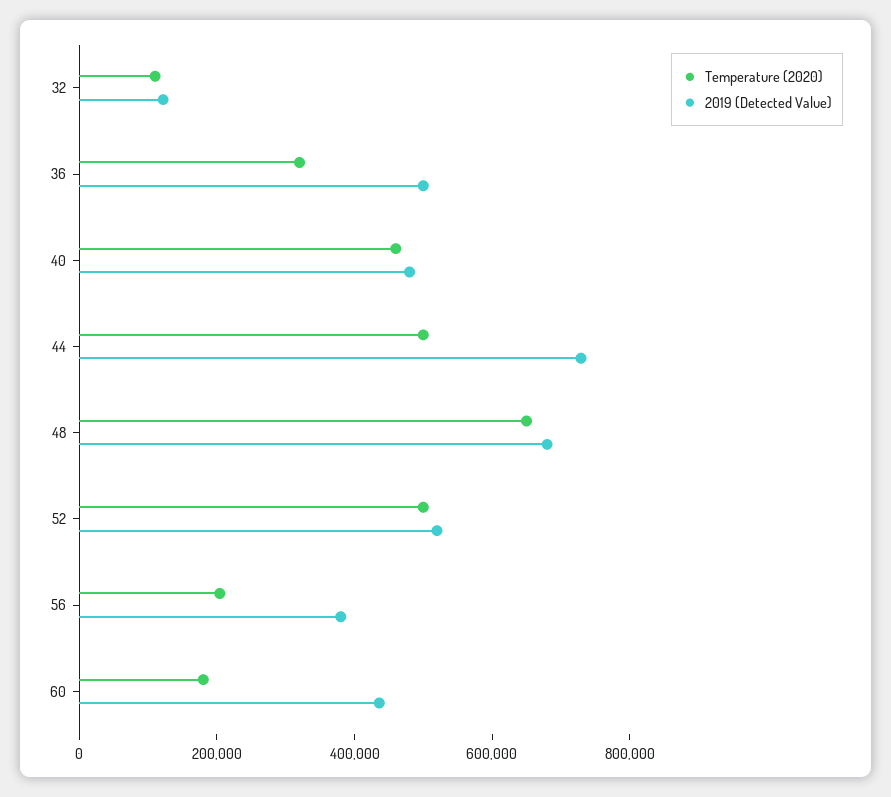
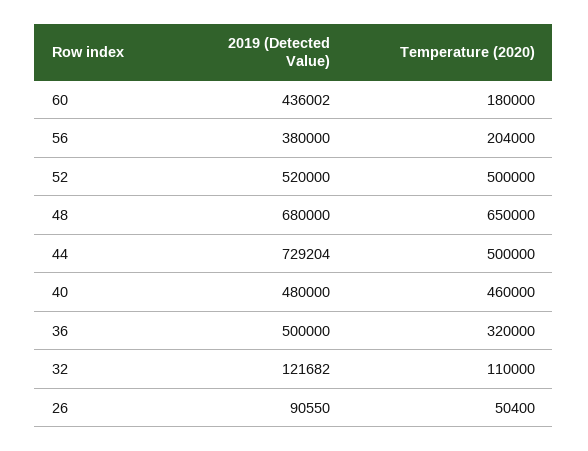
2019 (Detected Value), 26: none -> 90550
Temperature (2020), 26: none -> 50400

